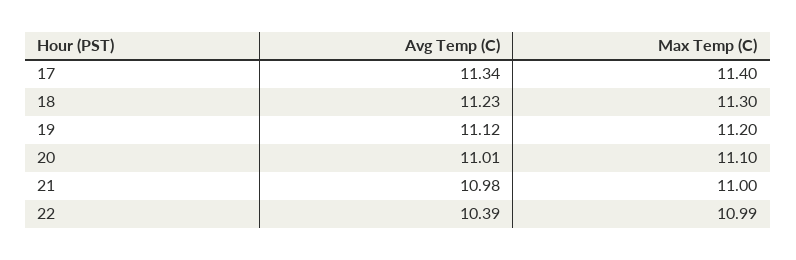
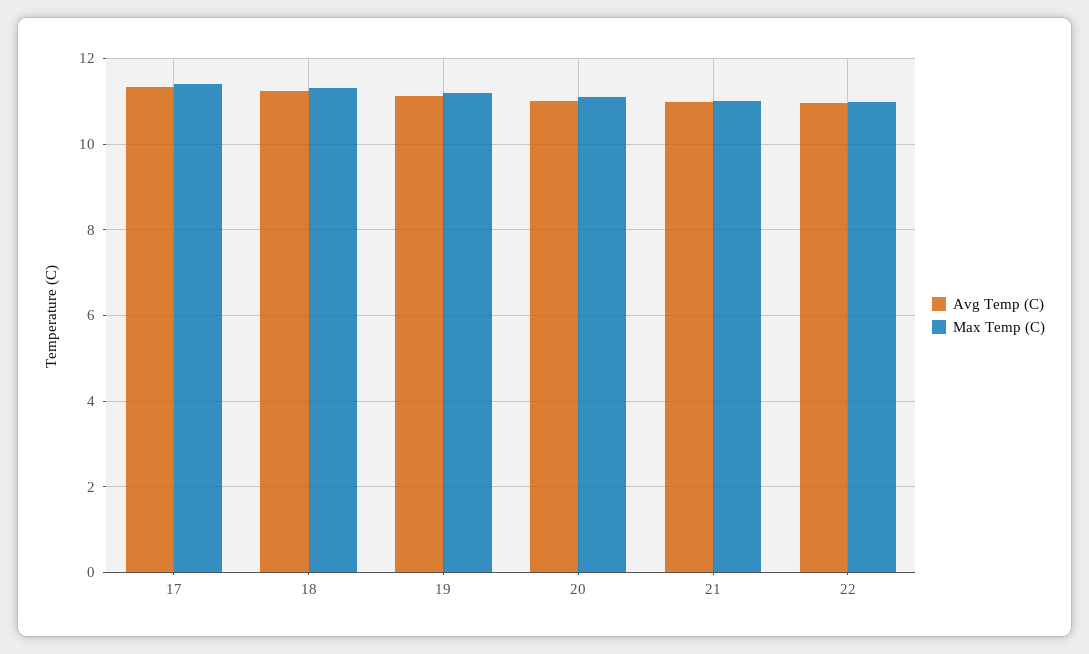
Avg Temp (C), 22: 10.39 -> 11

